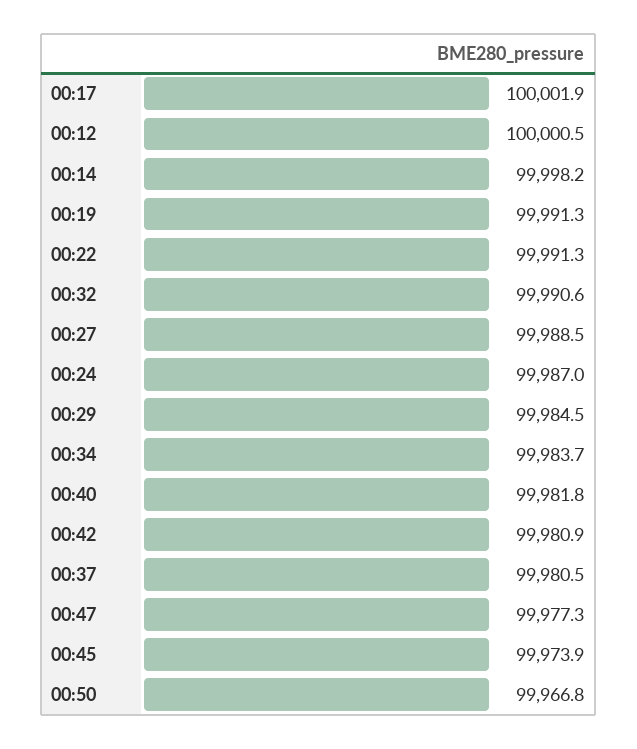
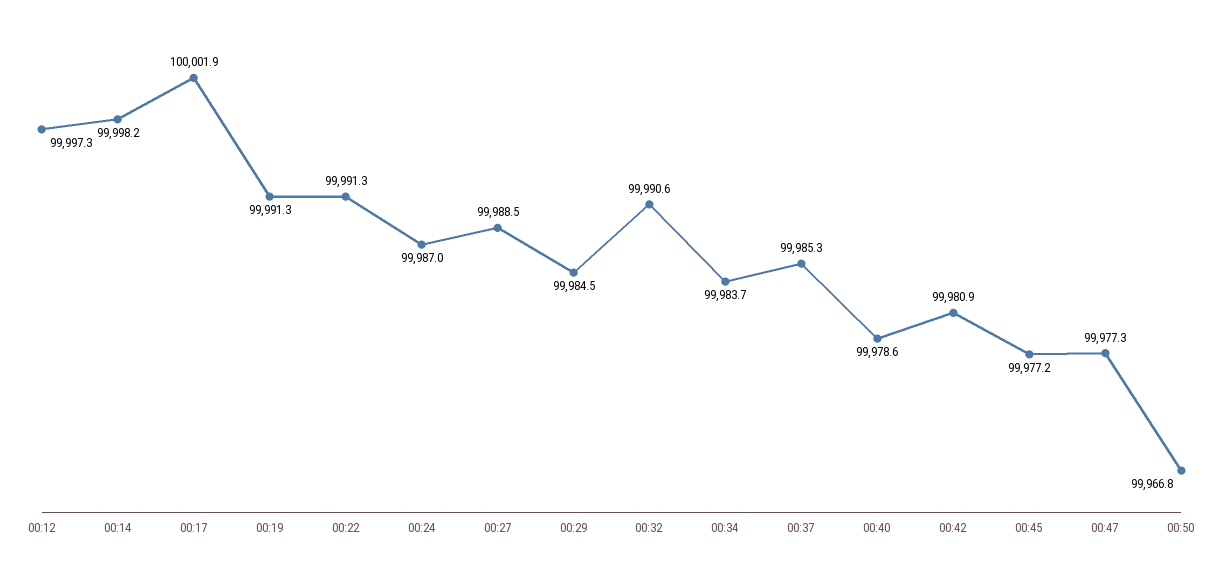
00:12: 100000.5 -> 99997.3
00:40: 99981.8 -> 99978.6
00:37: 99980.5 -> 99985.3
00:45: 99973.9 -> 99977.2

